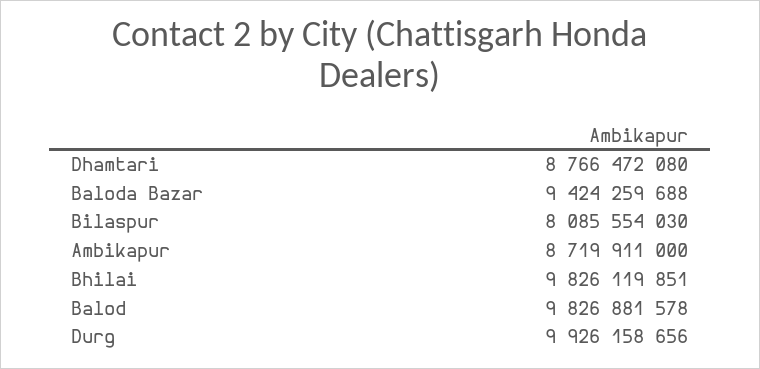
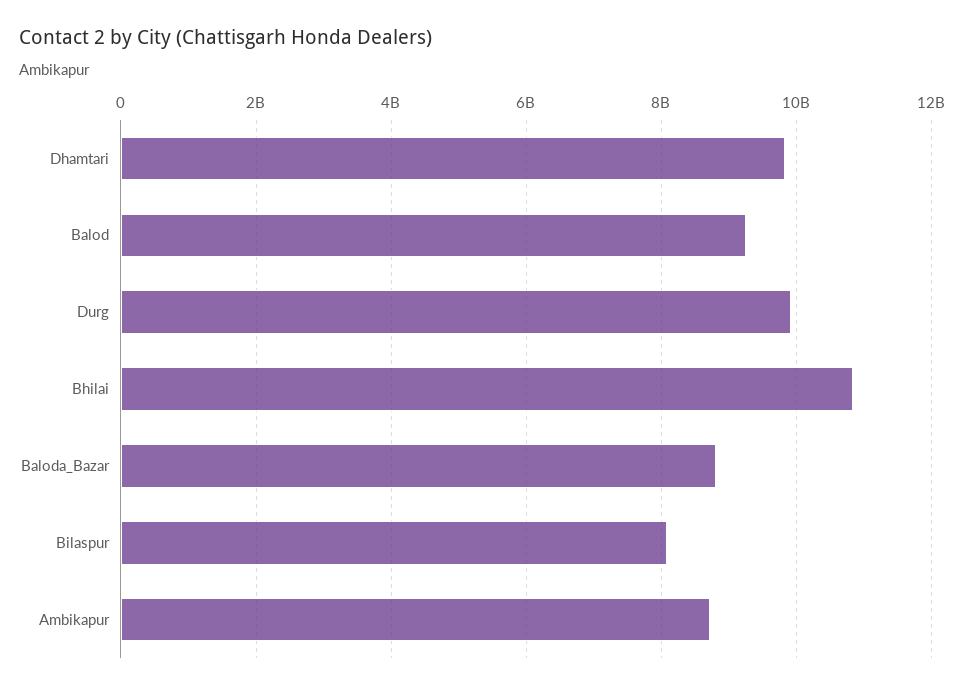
Dhamtari: 8766472080 -> 9800000000
Baloda Bazar: 9424259688 -> 8800000000
Bhilai: 9826119851 -> 10800000000
Balod: 9826881578 -> 9200000000

